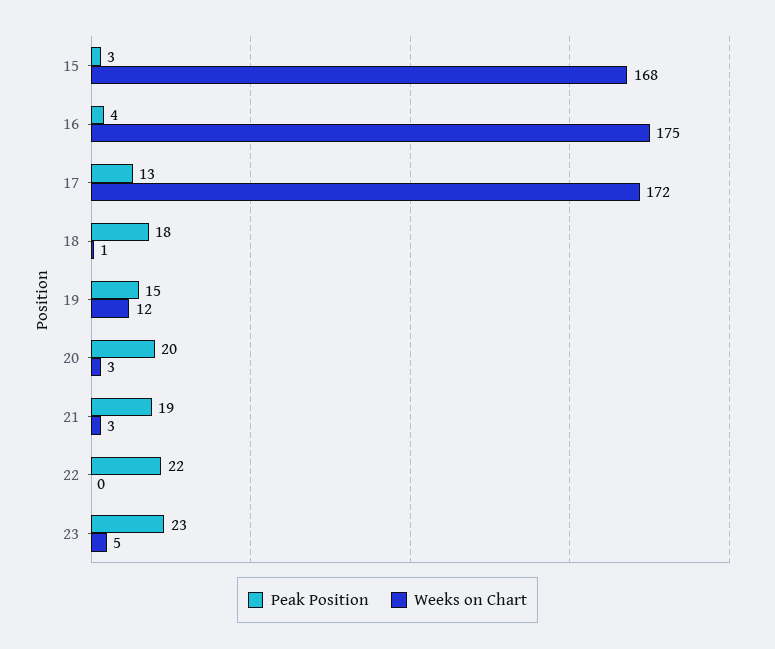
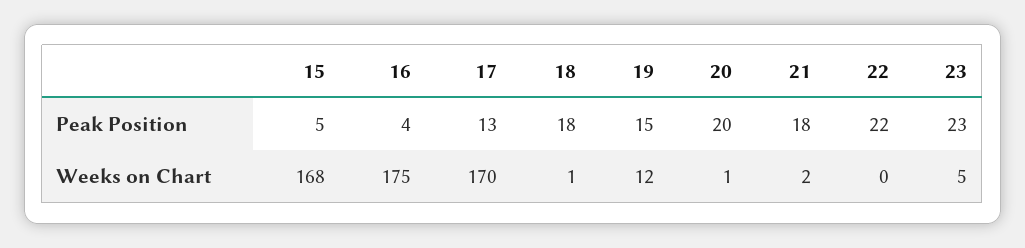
Peak Position, 15: 3 -> 5
Weeks on Chart, 17: 172 -> 170
Weeks on Chart, 20: 3 -> 1
Peak Position, 21: 19 -> 18
Weeks on Chart, 21: 3 -> 2

